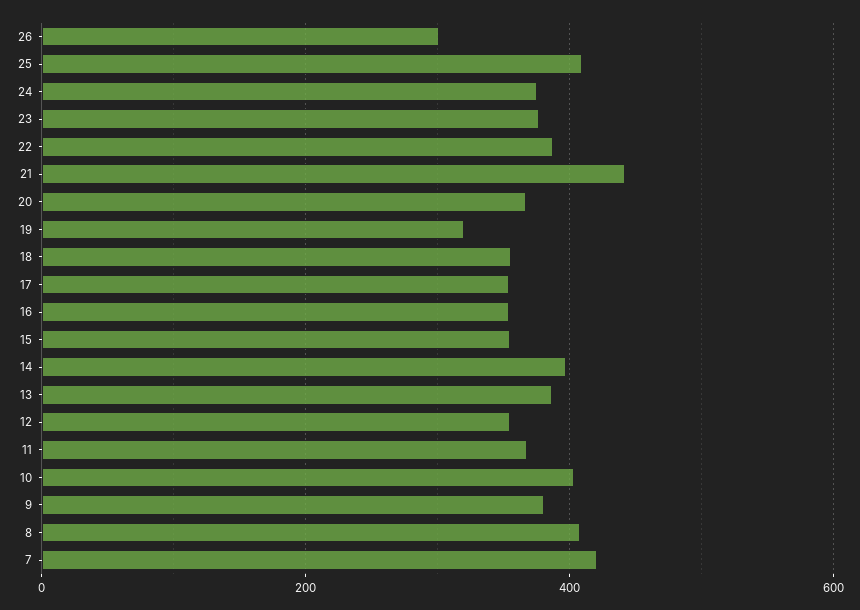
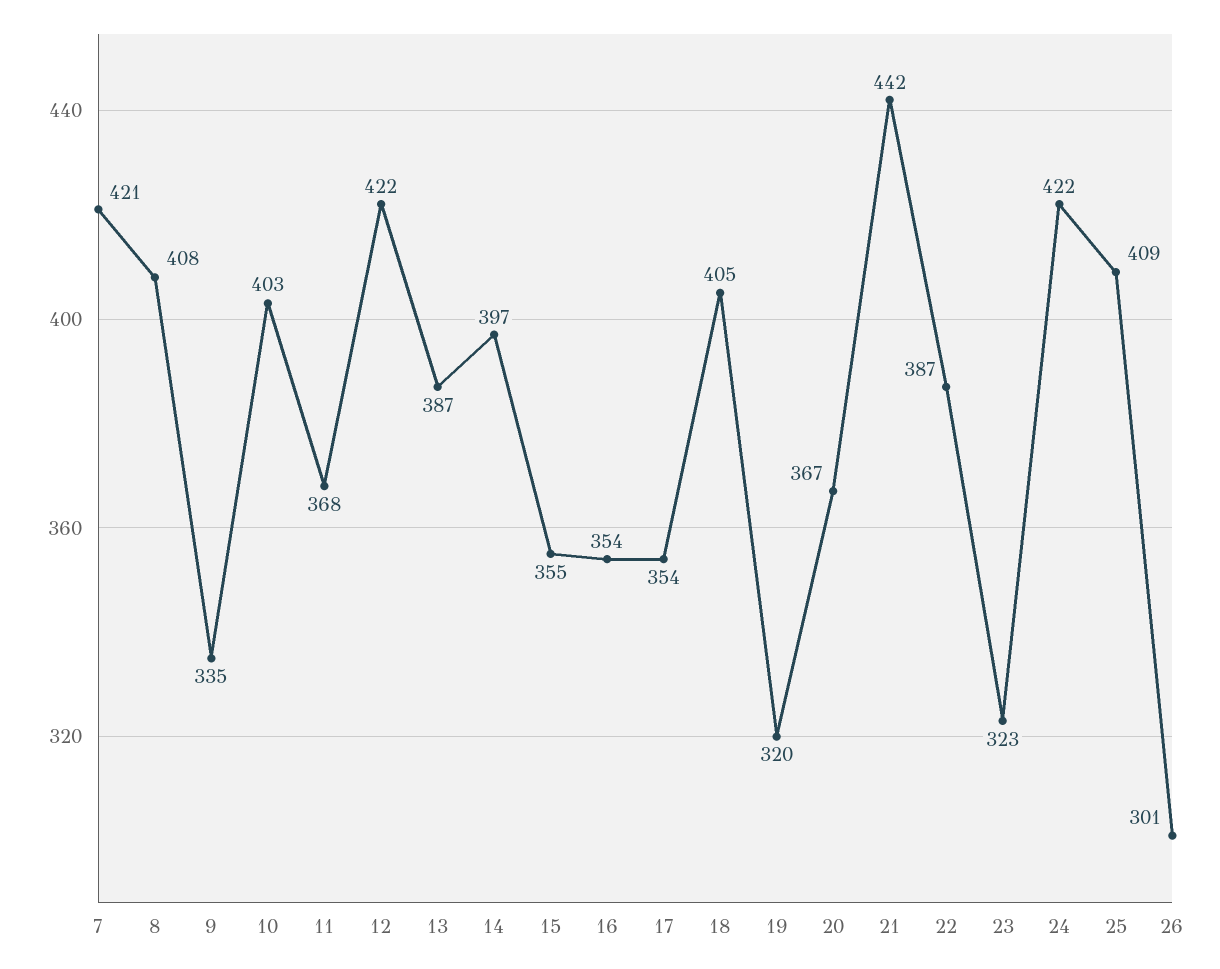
24: 380 -> 422
23: 380 -> 323
18: 360 -> 405
12: 360 -> 422
9: 380 -> 335

